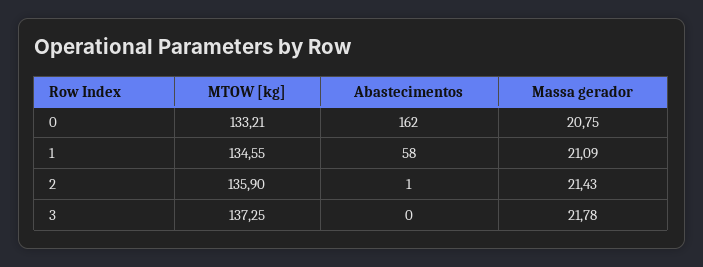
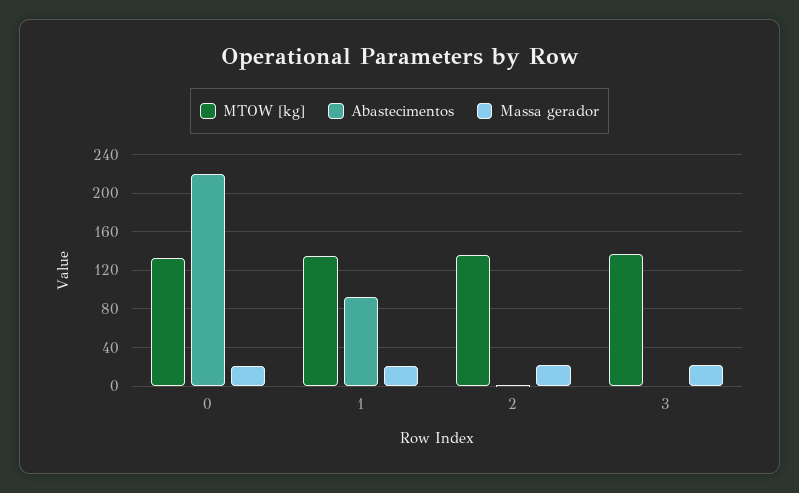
Abastecimentos, 0: 162 -> 220
Abastecimentos, 1: 58 -> 90

